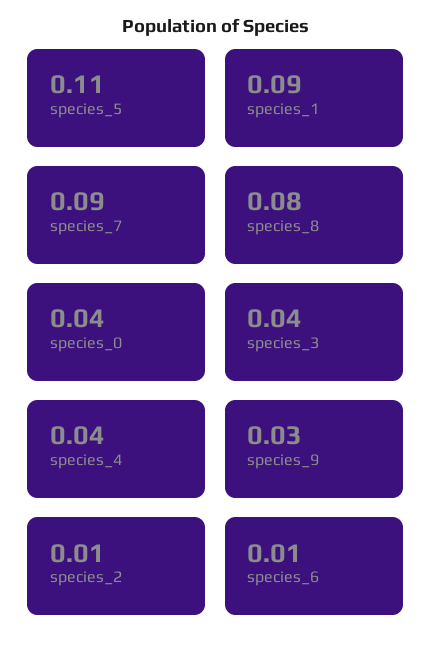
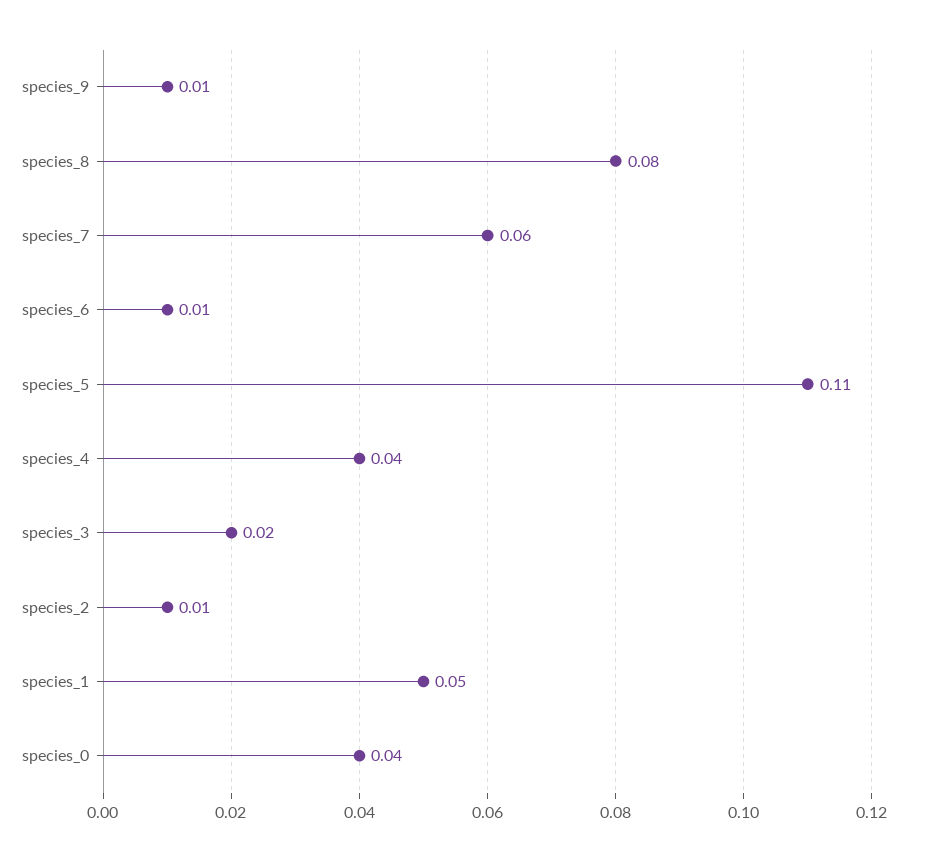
species_1: 0.09 -> 0.05
species_7: 0.09 -> 0.06
species_3: 0.04 -> 0.02
species_9: 0.03 -> 0.01

